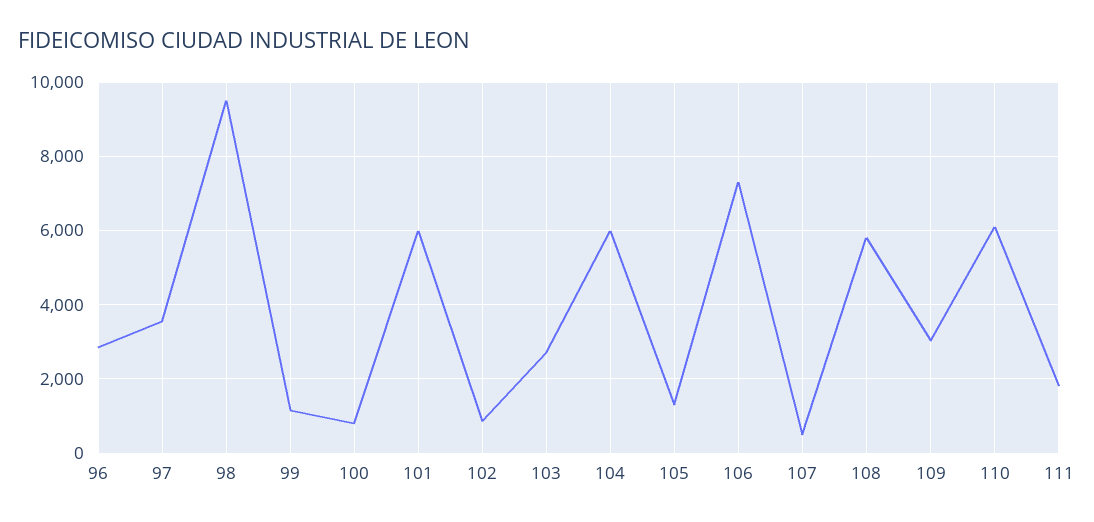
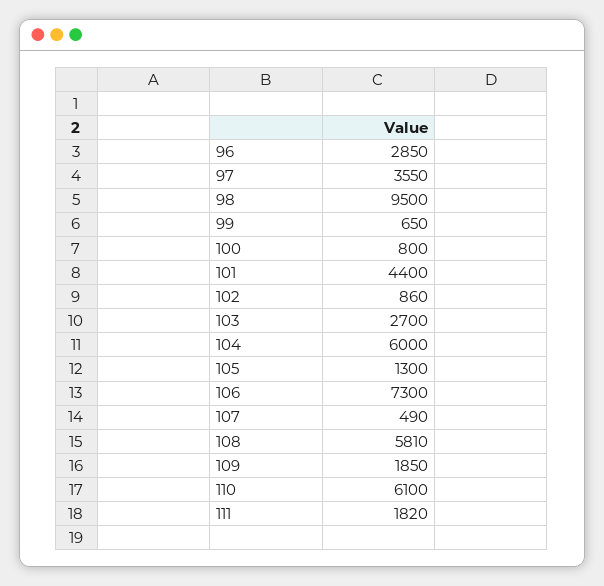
99: 1200 -> 650
101: 6000 -> 4400
109: 3000 -> 1850

